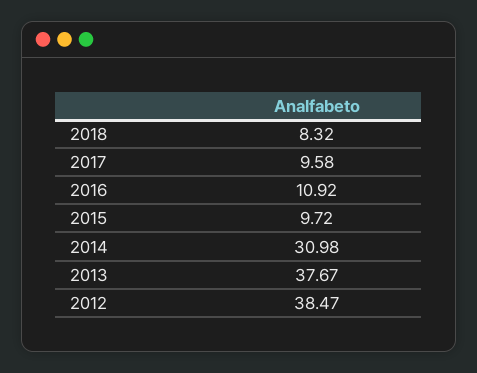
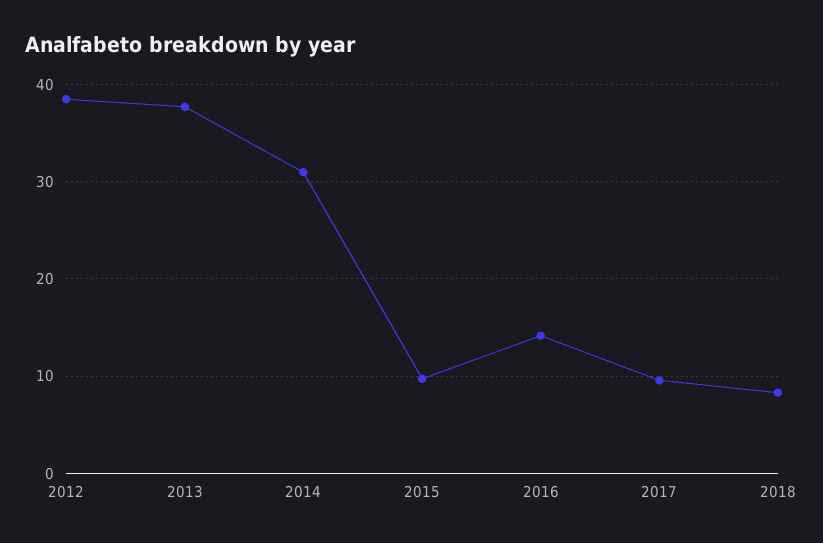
2016: 10.92 -> 14

